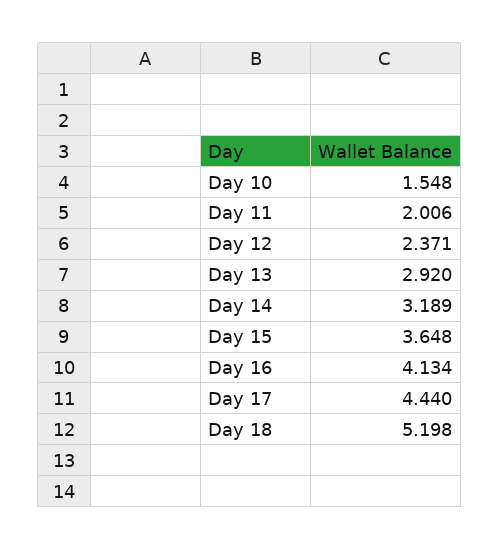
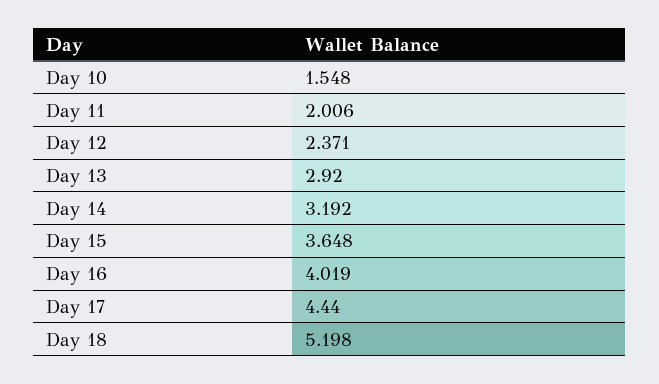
Day 14: 3.189 -> 3.192
Day 16: 4.134 -> 4.019

